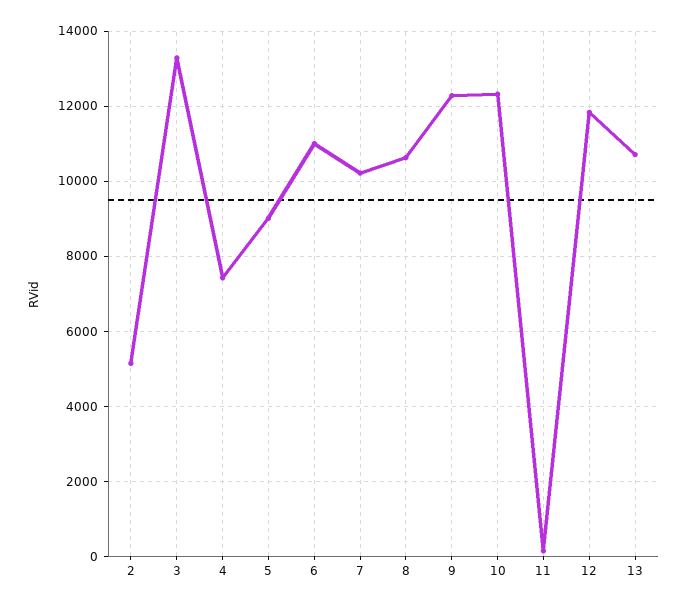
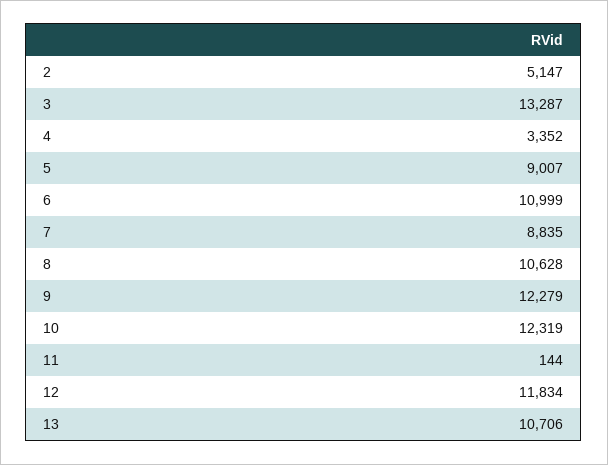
4: 7400 -> 3352
7: 10200 -> 8835

